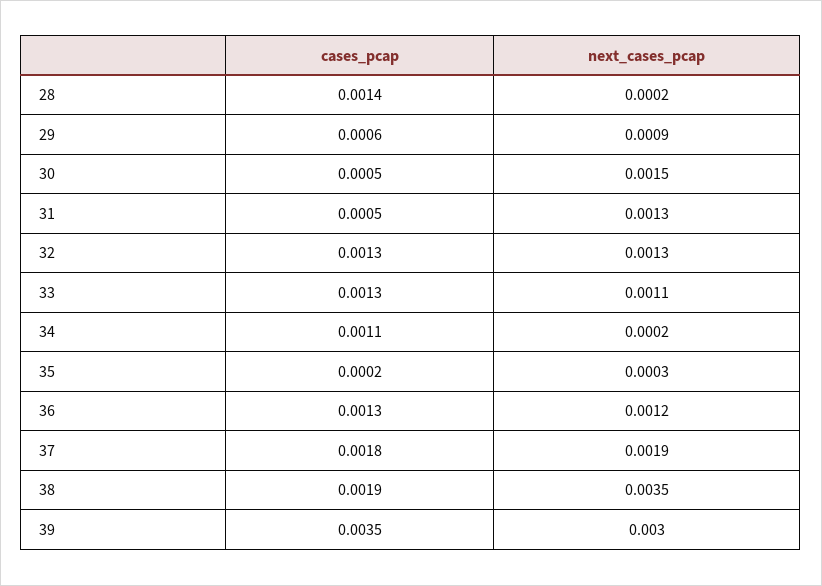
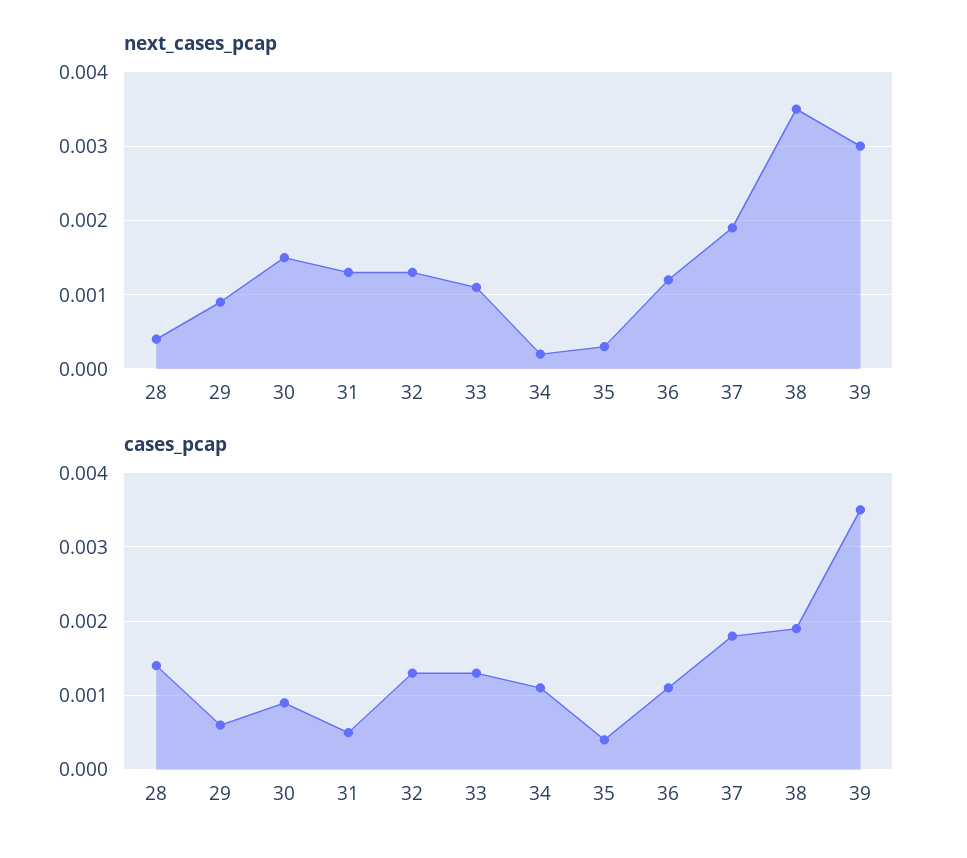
next_cases_pcap, 28: 0.0002 -> 0.0004
cases_pcap, 30: 0.0005 -> 0.0009
cases_pcap, 35: 0.0002 -> 0.0004
cases_pcap, 36: 0.0013 -> 0.0011

